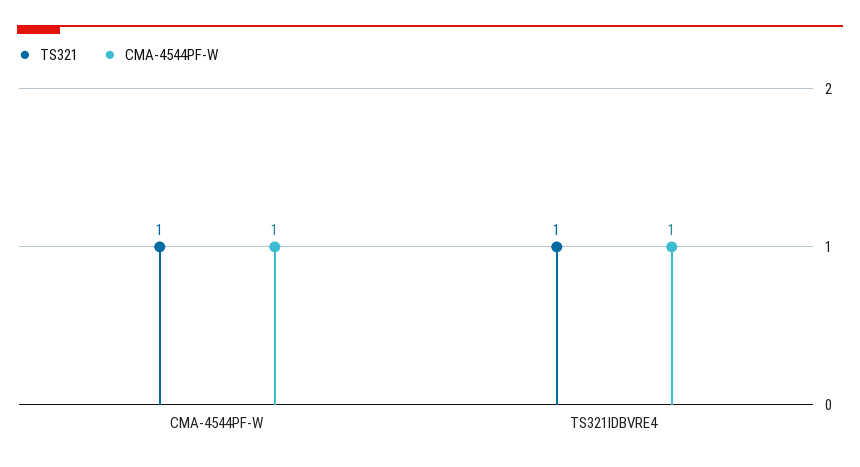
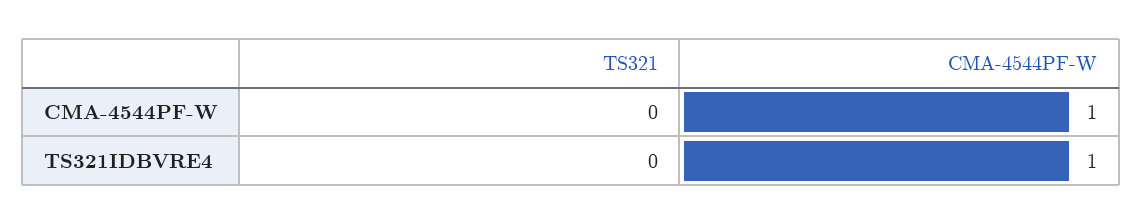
TS321, CMA-4544PF-W: 1 -> 0
TS321, TS321IDBVRE4: 1 -> 0

